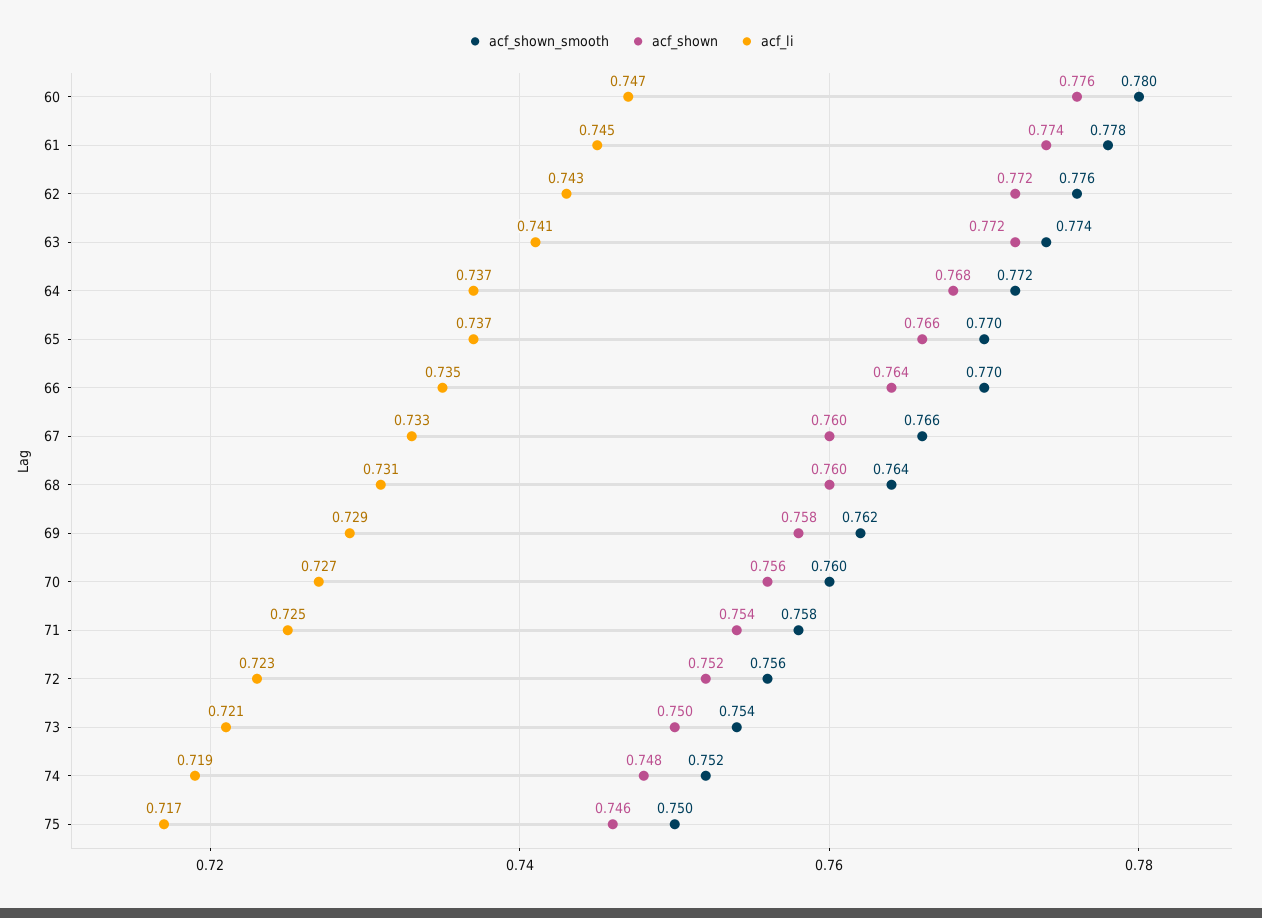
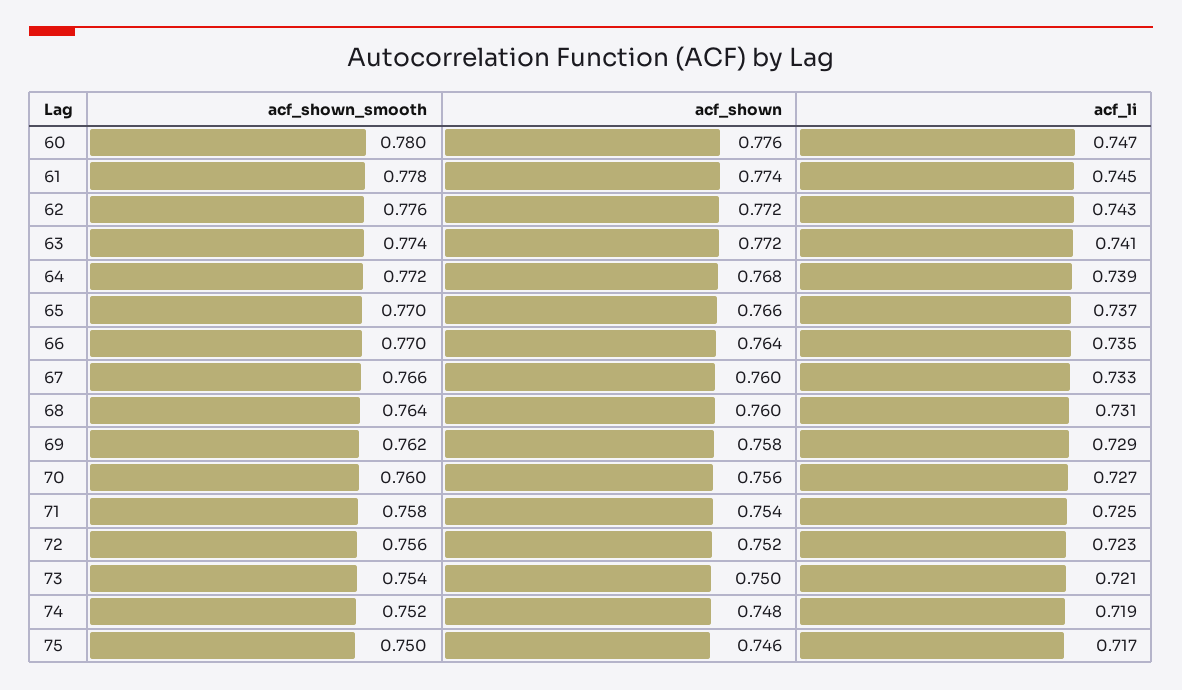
acf_li, 64: 0.737 -> 0.739

